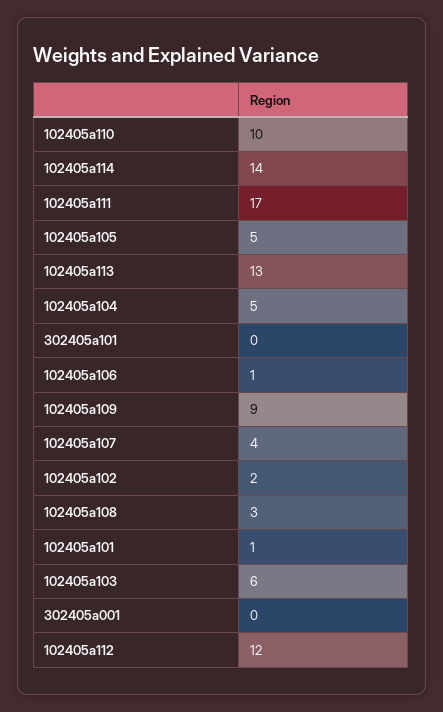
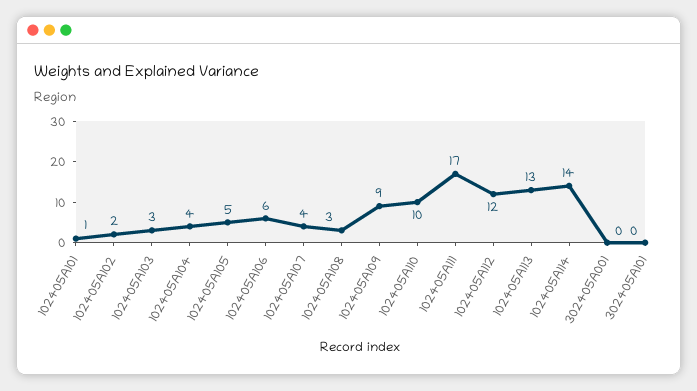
102405a104: 5 -> 4
102405a106: 1 -> 6
102405a103: 6 -> 3

